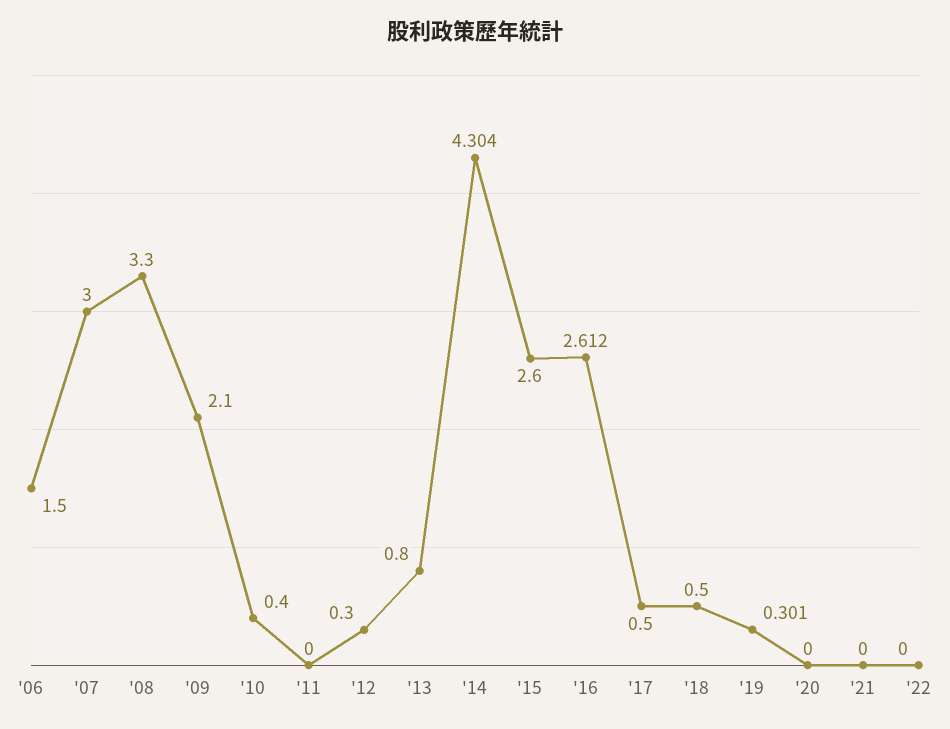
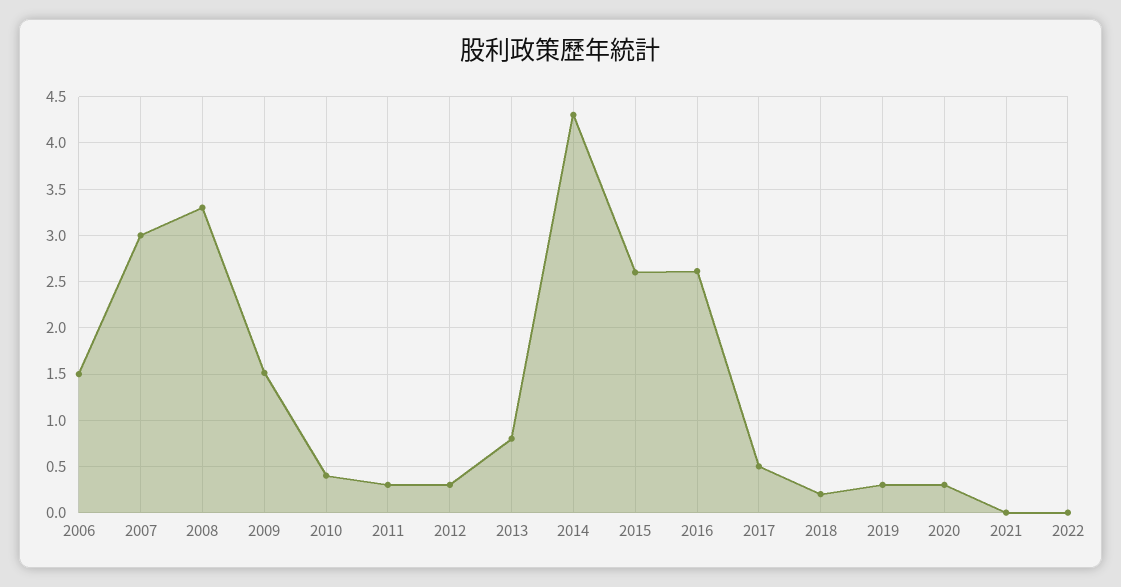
'09: 2.1 -> 1.5
'11: 0 -> 0.3
'18: 0.5 -> 0.2
'20: 0 -> 0.3

